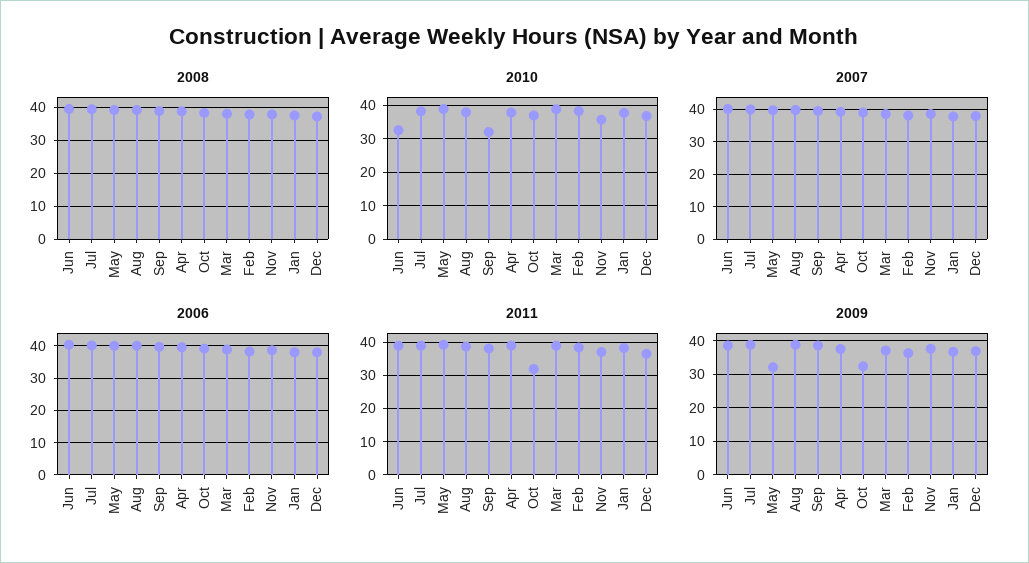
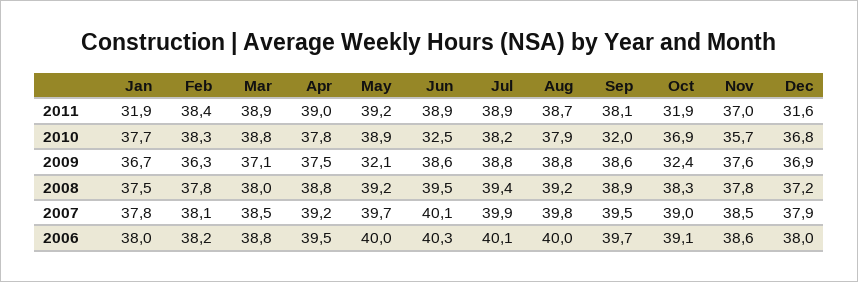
2011, Jan: 38 -> 31.9
2011, Dec: 36 -> 31.6

